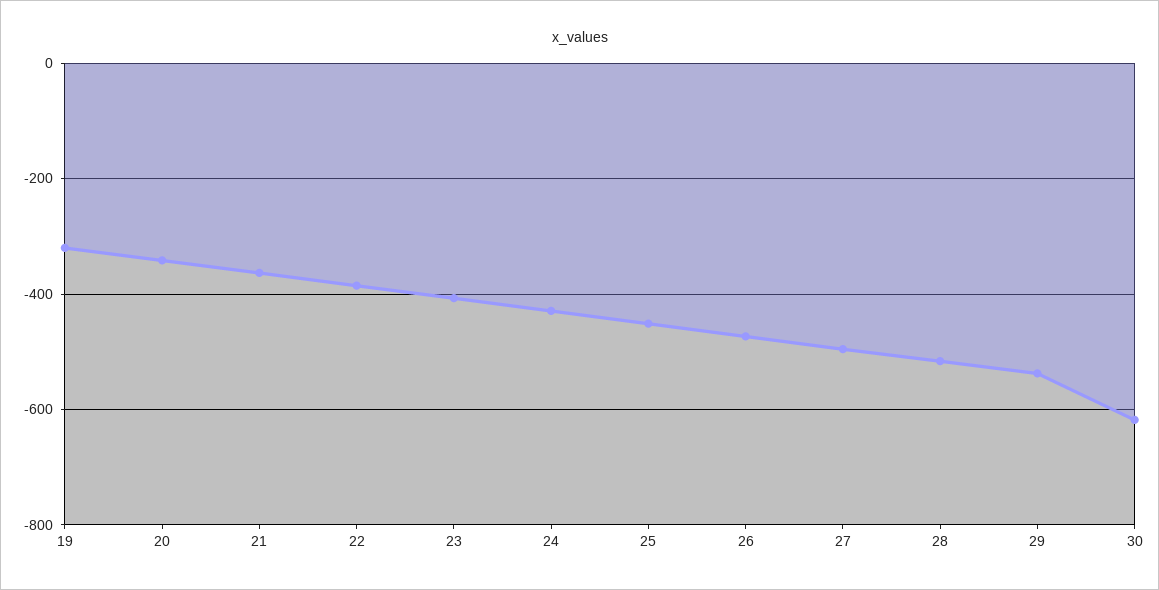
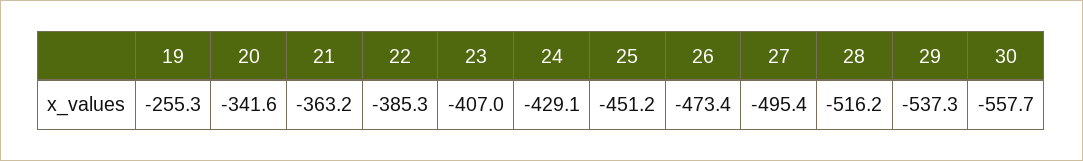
19: -320 -> -255.3
30: -620 -> -557.7

